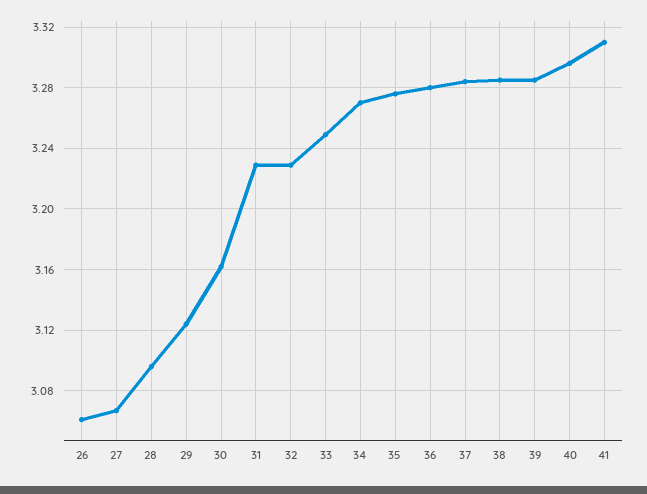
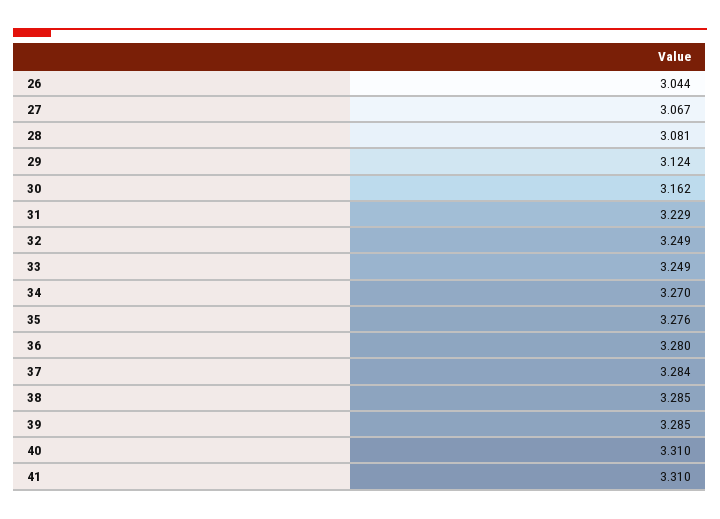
26: 3.06 -> 3.044
28: 3.095 -> 3.081
32: 3.23 -> 3.249
40: 3.295 -> 3.31

